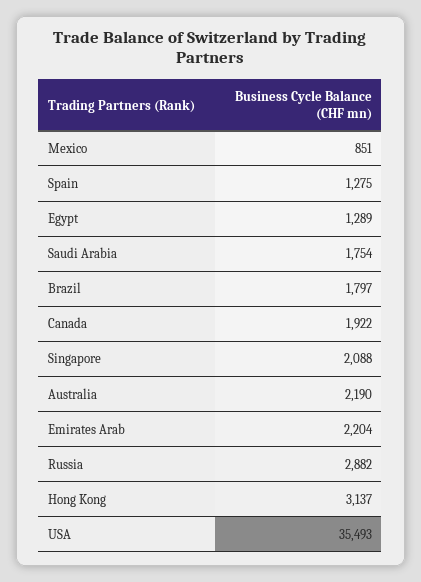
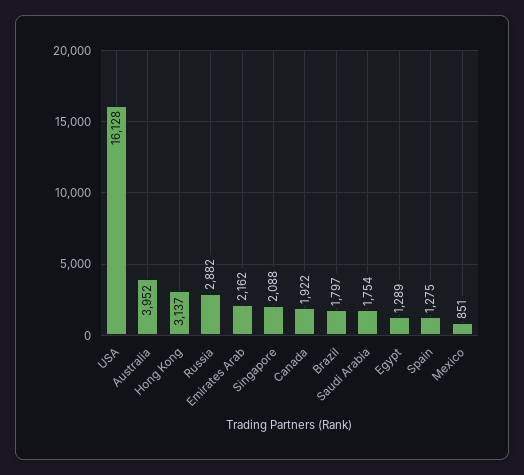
Australia: 2190 -> 3952
Emirates Arab: 2204 -> 2162
USA: 35493 -> 16128

